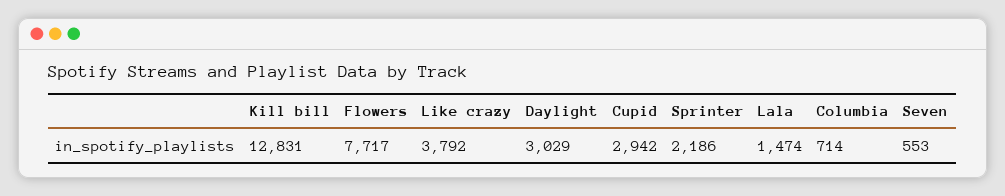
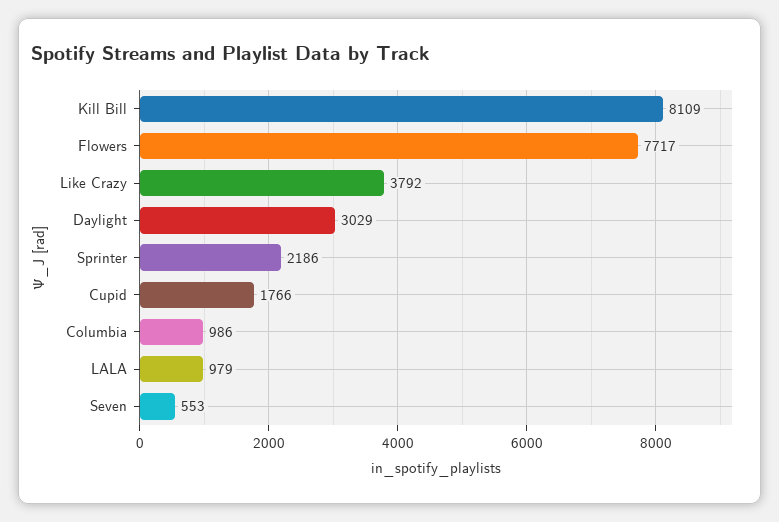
Kill bill: 12831 -> 8109
Cupid: 2942 -> 1766
Lala: 1474 -> 979
Columbia: 714 -> 986

